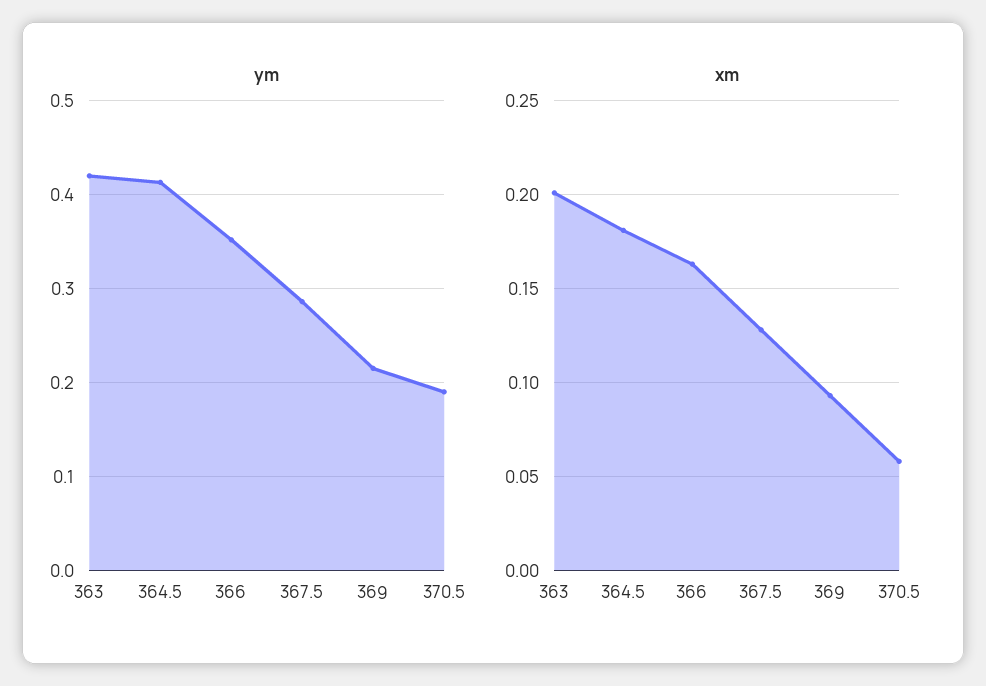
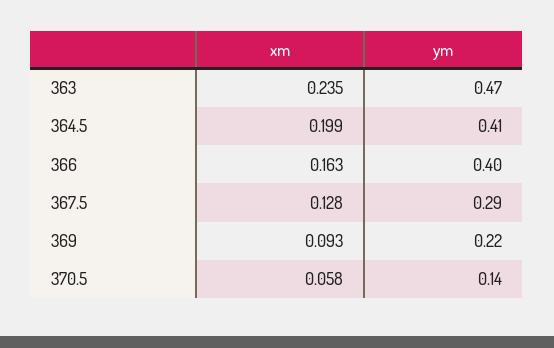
ym, 363: 0.42 -> 0.47
ym, 366: 0.35 -> 0.4
ym, 370.5: 0.19 -> 0.14
xm, 363: 0.2 -> 0.235
xm, 364.5: 0.18 -> 0.199

